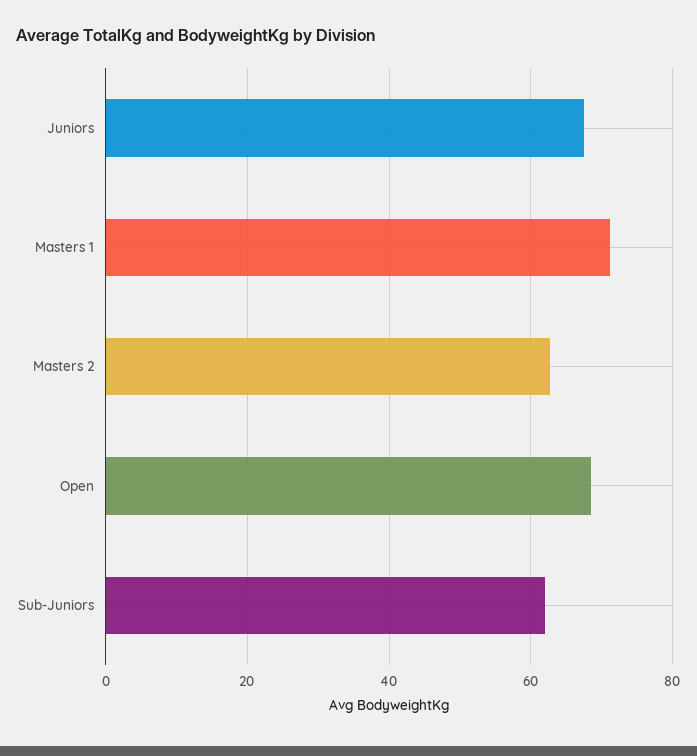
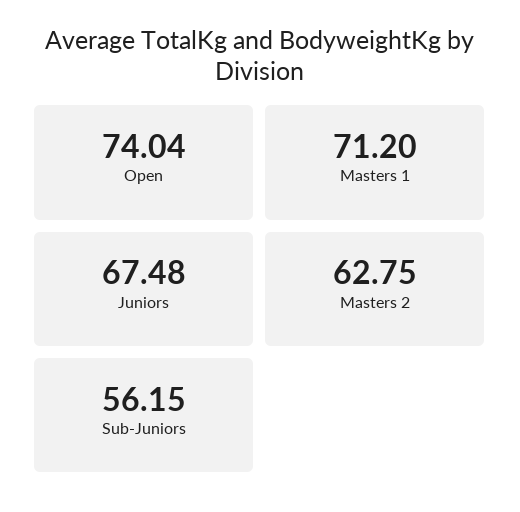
Open: 68 -> 74.04
Sub-Juniors: 62 -> 56.15

